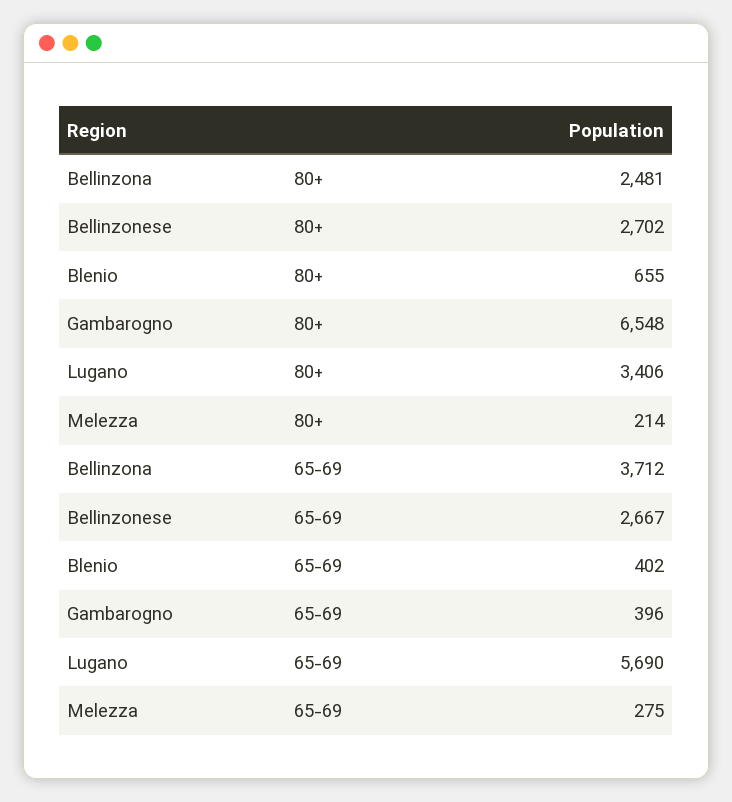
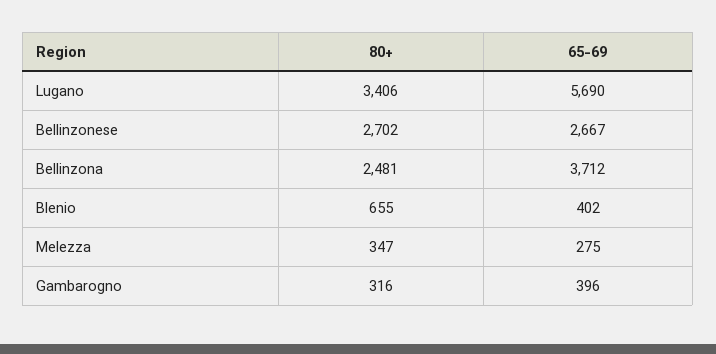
Gambarogno, 80+: 6548 -> 316
Melezza, 80+: 214 -> 347

